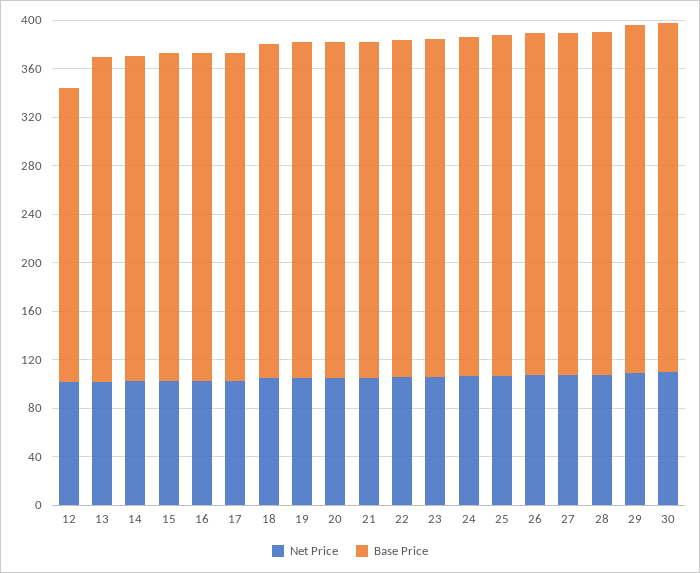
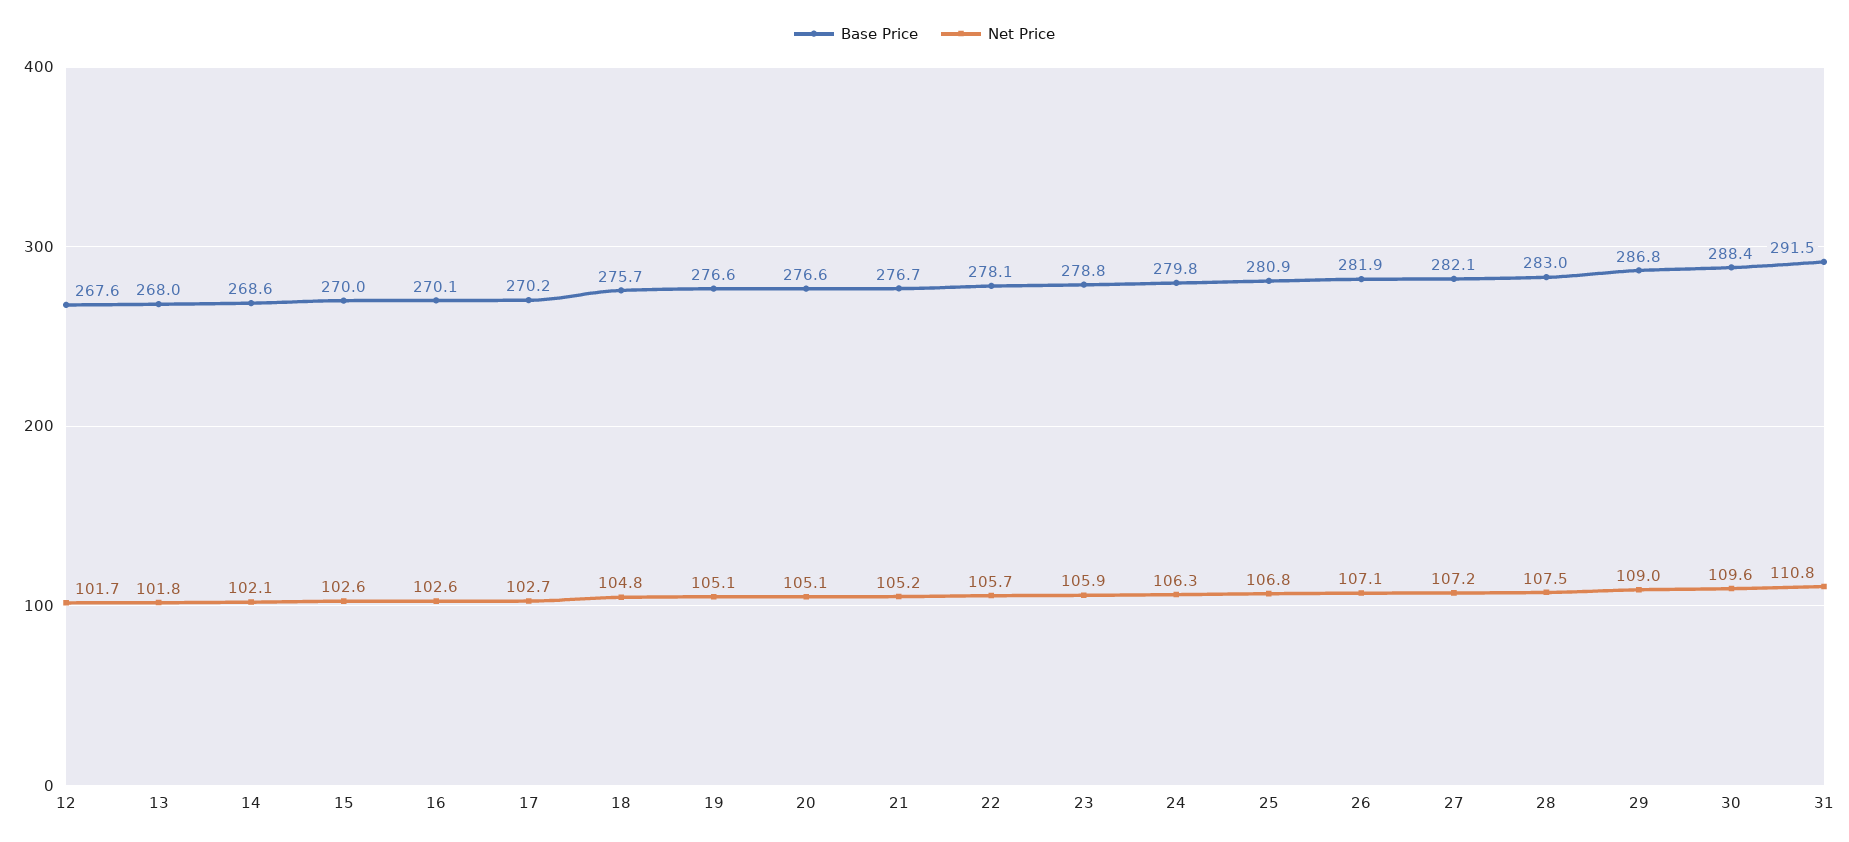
Base Price, 12: 240 -> 267.6
Base Price, 31: none -> 291.5
Net Price, 31: none -> 110.8

